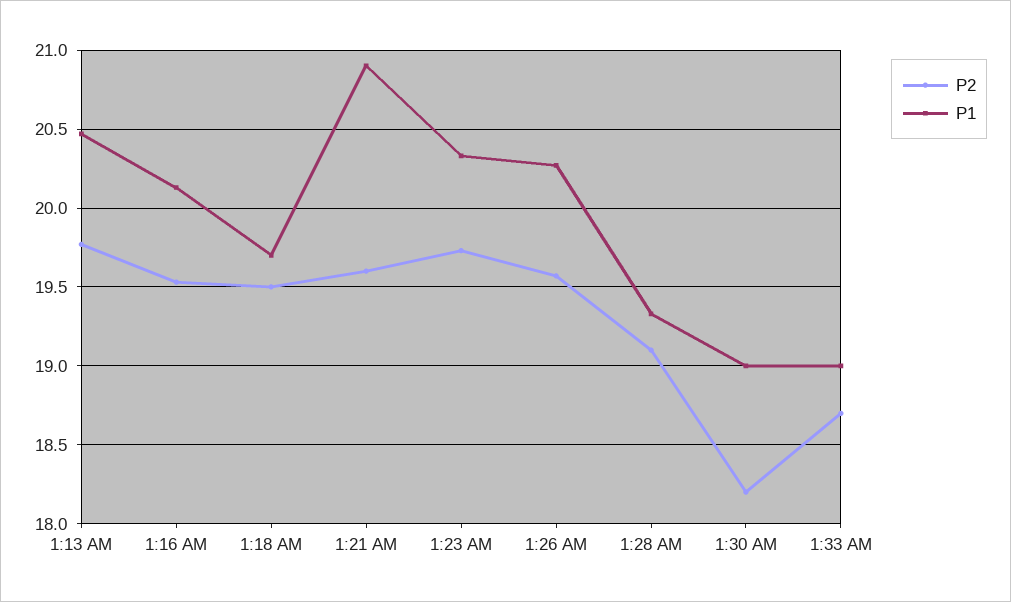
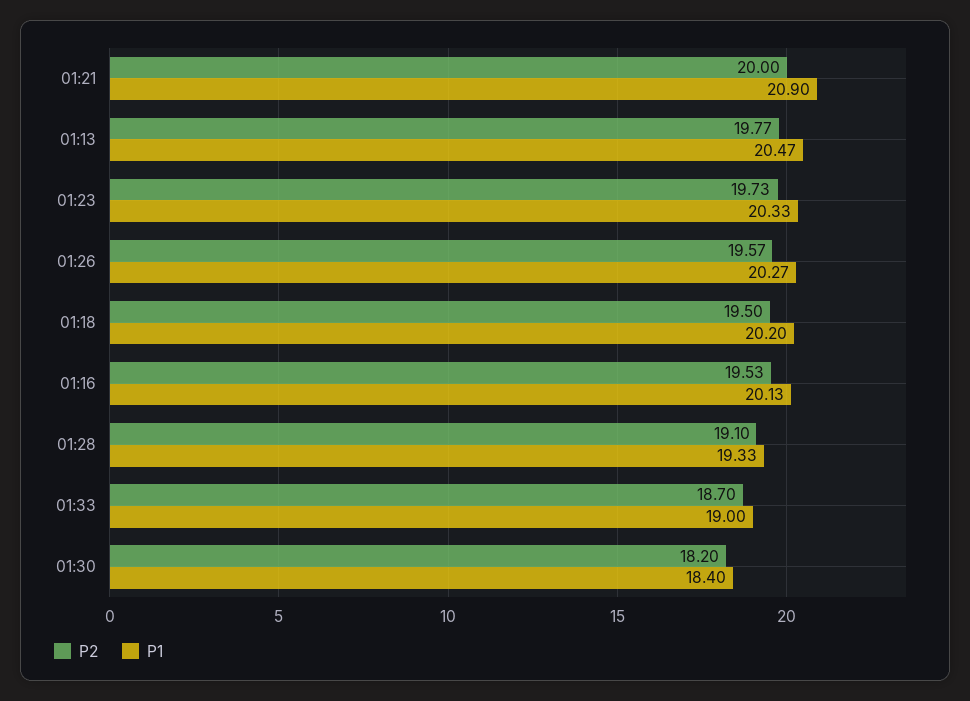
P1, 1:18 AM: 19.7 -> 20.2
P2, 1:21 AM: 19.6 -> 20
P1, 1:30 AM: 19 -> 18.4

